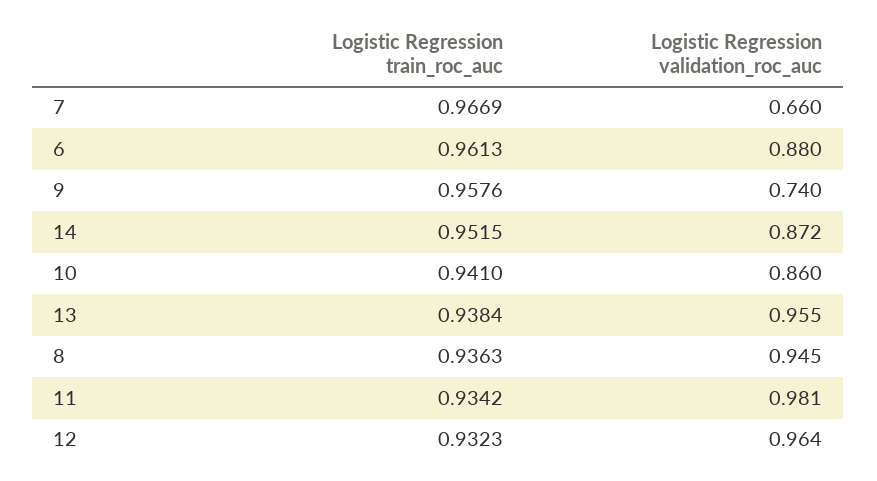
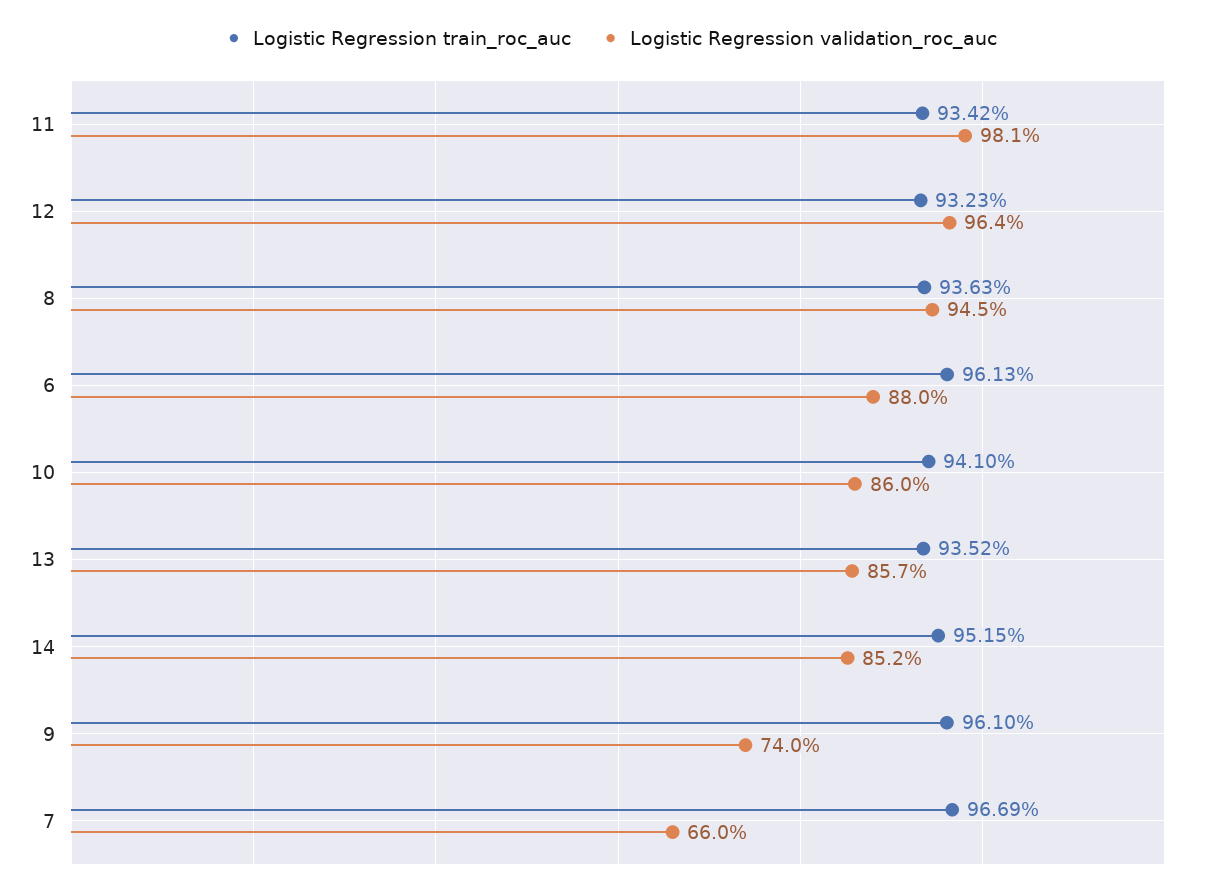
Logistic Regression train_roc_auc, 9: 0.9576 -> 0.961
Logistic Regression validation_roc_auc, 14: 0.872 -> 0.852
Logistic Regression train_roc_auc, 13: 0.9384 -> 0.9352
Logistic Regression validation_roc_auc, 13: 0.955 -> 0.857

